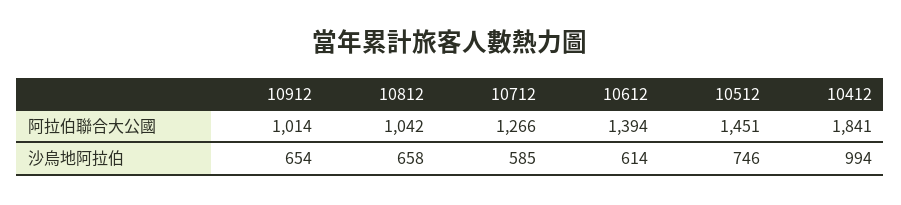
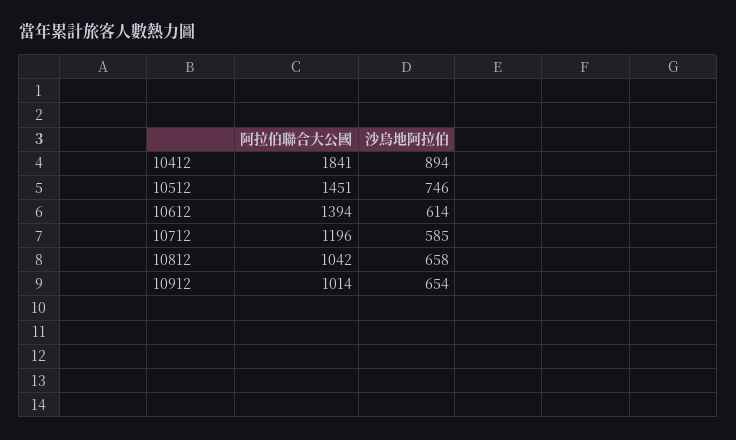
10712, 阿拉伯聯合大公國: 1266 -> 1196
10412, 沙烏地阿拉伯: 994 -> 894

